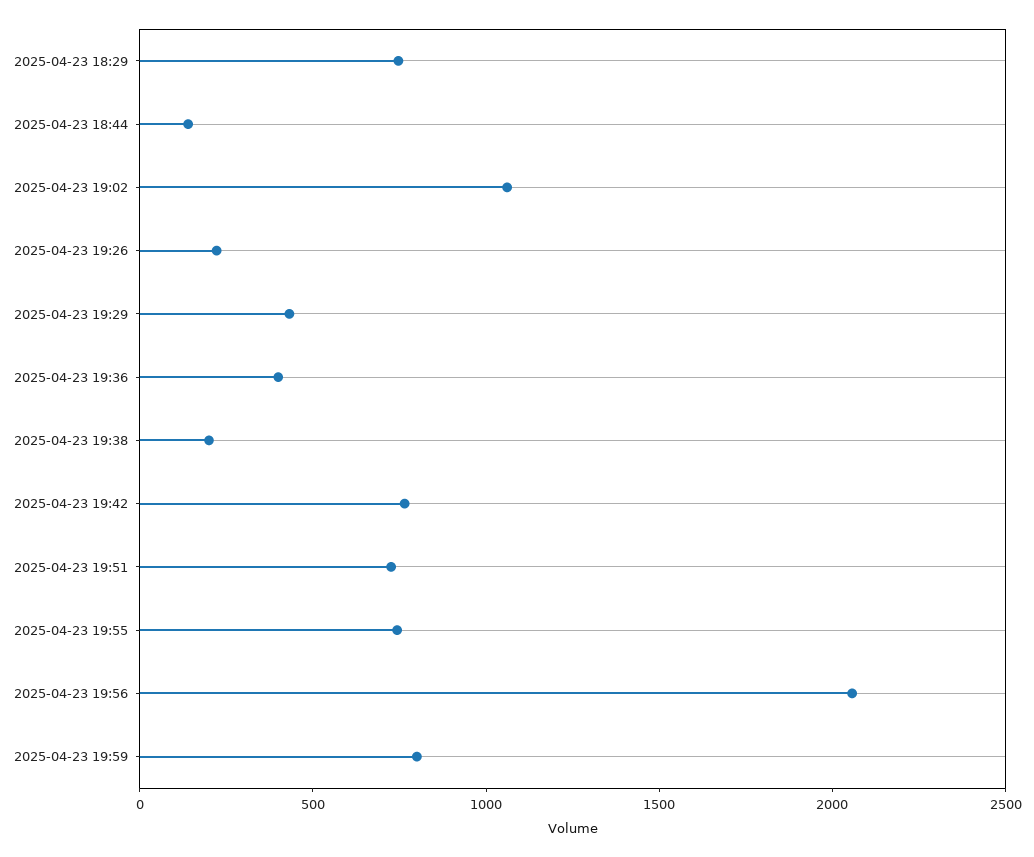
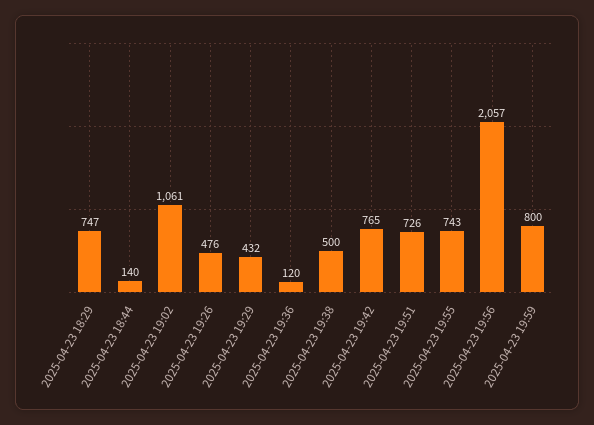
2025-04-23 19:26: 200 -> 476
2025-04-23 19:36: 400 -> 120
2025-04-23 19:38: 200 -> 500

